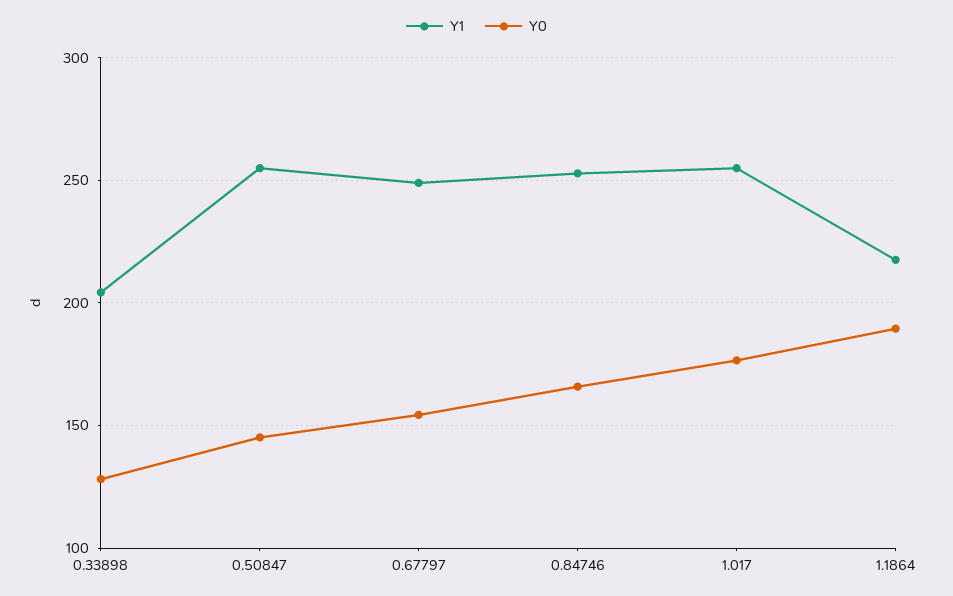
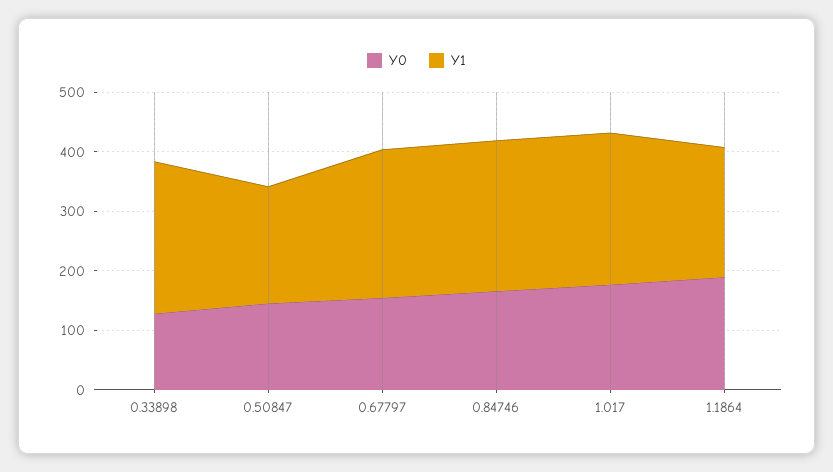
Y1, 0.33898: 205 -> 260
Y1, 0.50847: 255 -> 200

